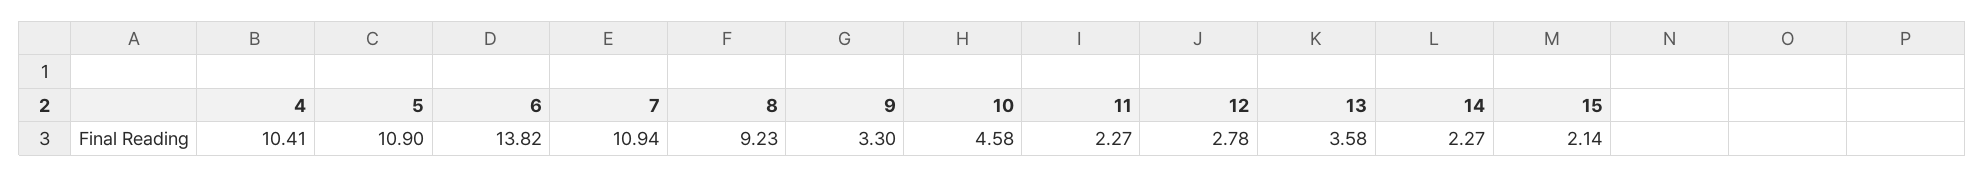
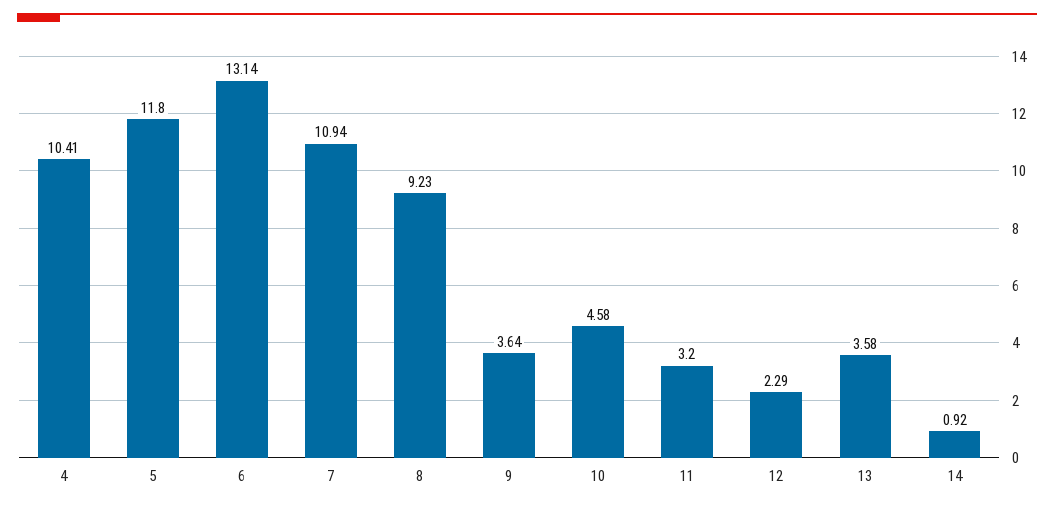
5: 10.9 -> 11.8
6: 13.82 -> 13.14
9: 3.3 -> 3.64
11: 2.27 -> 3.2
12: 2.78 -> 2.29
14: 2.27 -> 0.92
15: 2.14 -> none

